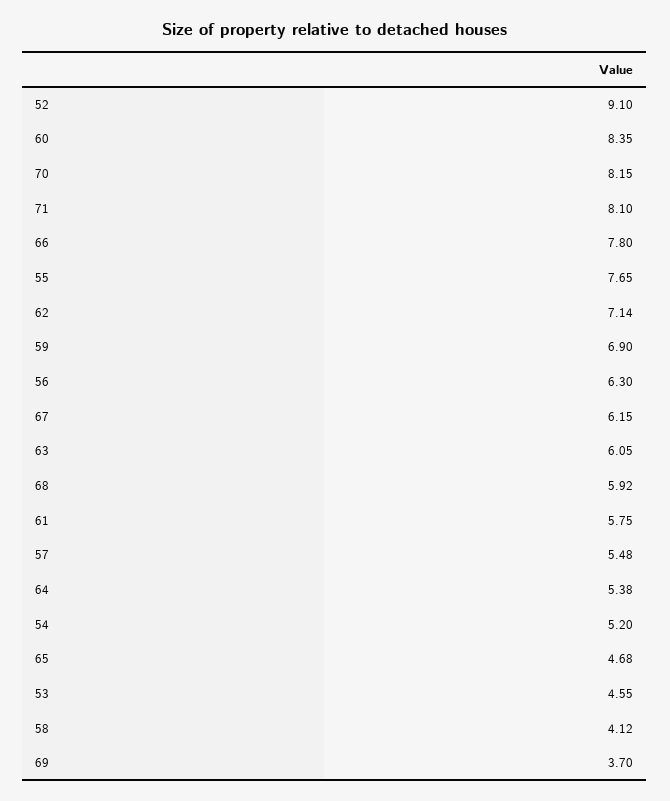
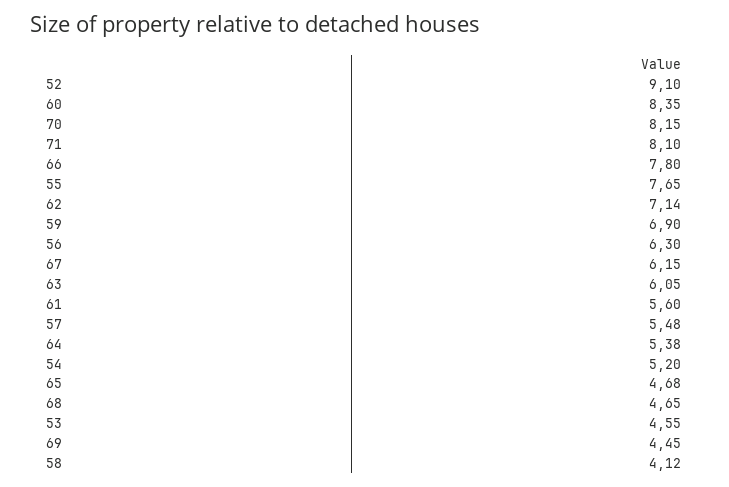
68: 5.92 -> 4.65
61: 5.75 -> 5.6
69: 3.7 -> 4.45

